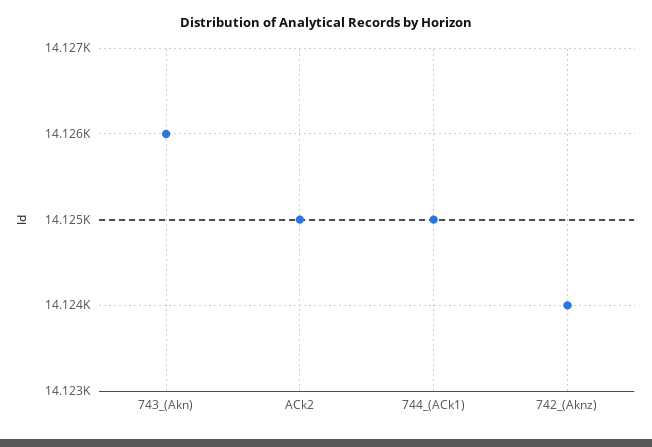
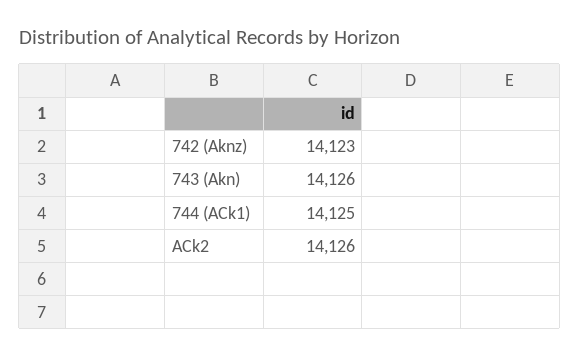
ACk2: 14125 -> 14126
742_(Aknz): 14124 -> 14123

